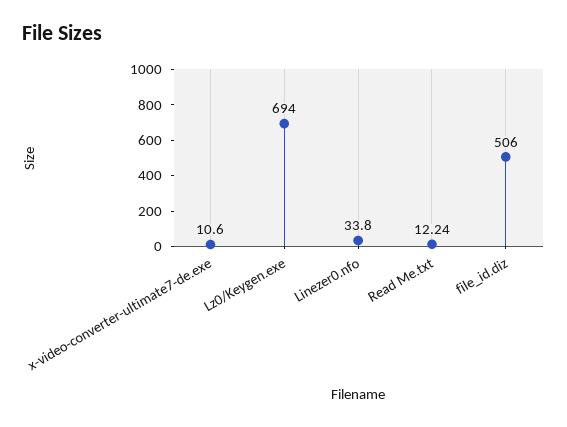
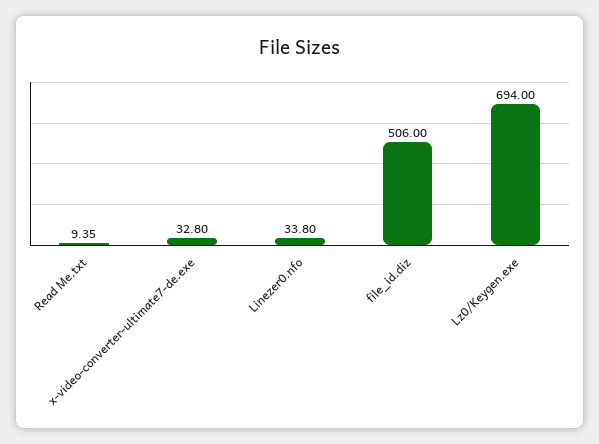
x-video-converter-ultimate7-de.exe: 10.6 -> 32.8
Read Me.txt: 12.24 -> 9.35

